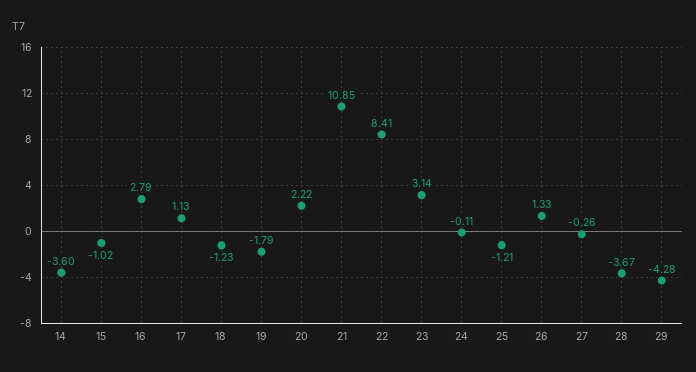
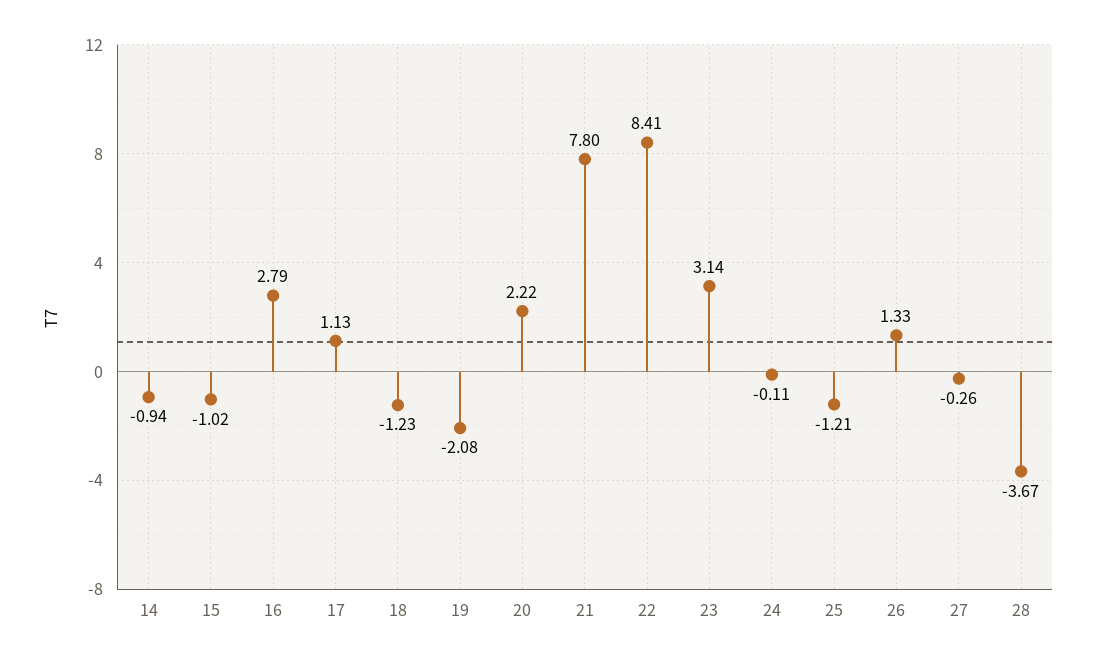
14: -3.6 -> -0.94
19: -1.79 -> -2.08
21: 10.85 -> 7.8
29: -4.28 -> none

